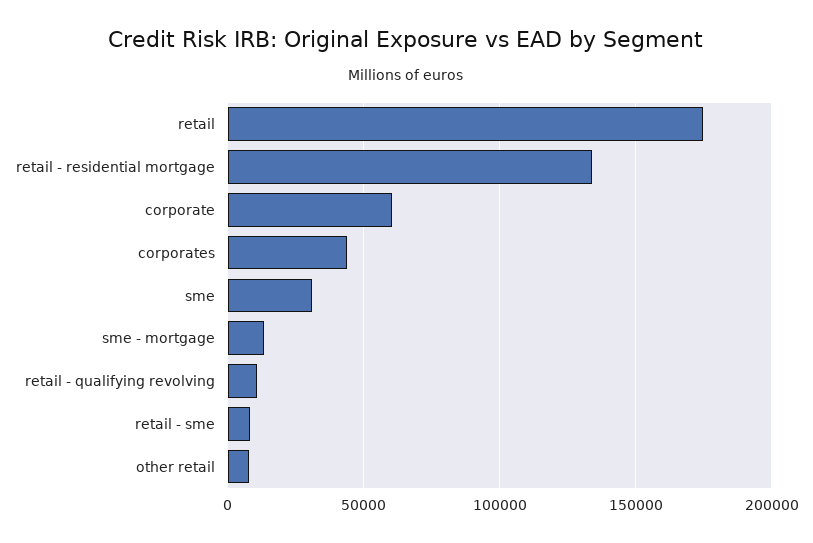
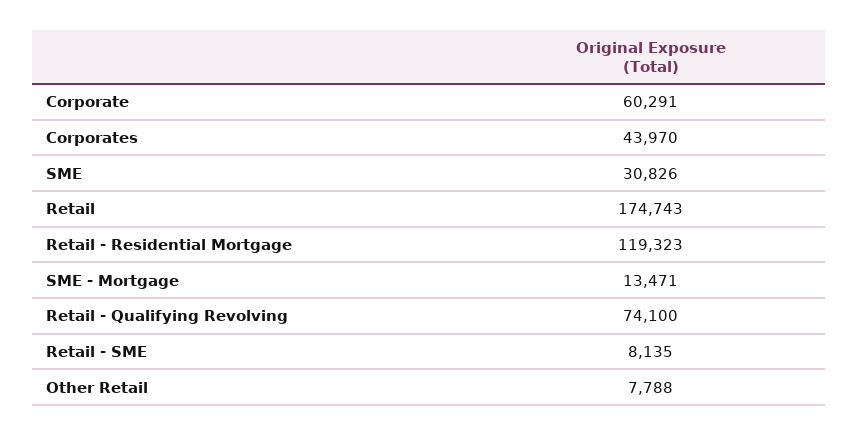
retail - residential mortgage: 135000 -> 119323
retail - qualifying revolving: 10000 -> 74100

